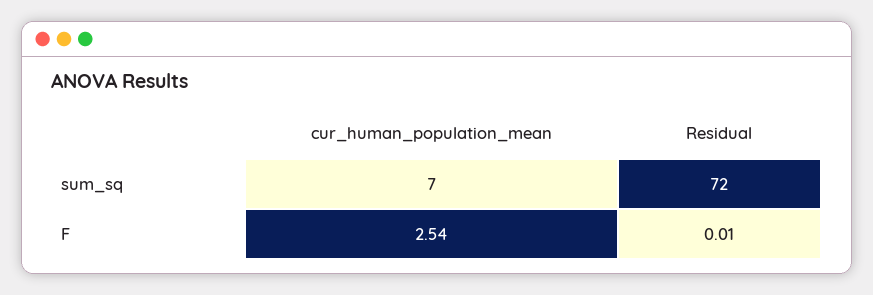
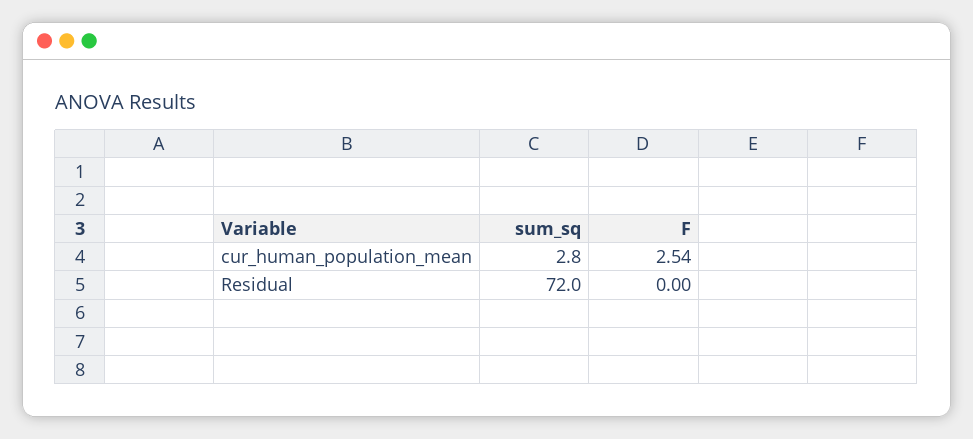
cur_human_population_mean, sum_sq: 7 -> 2.8
Residual, F: 0.01 -> 0

